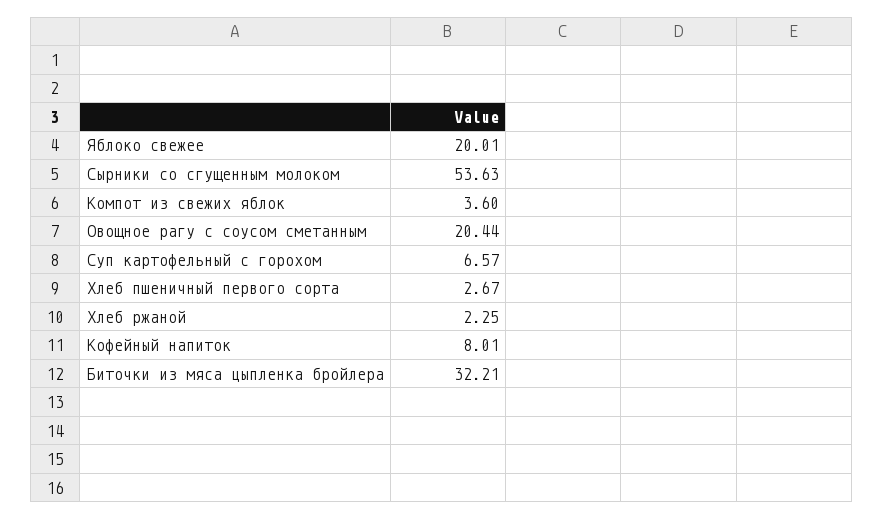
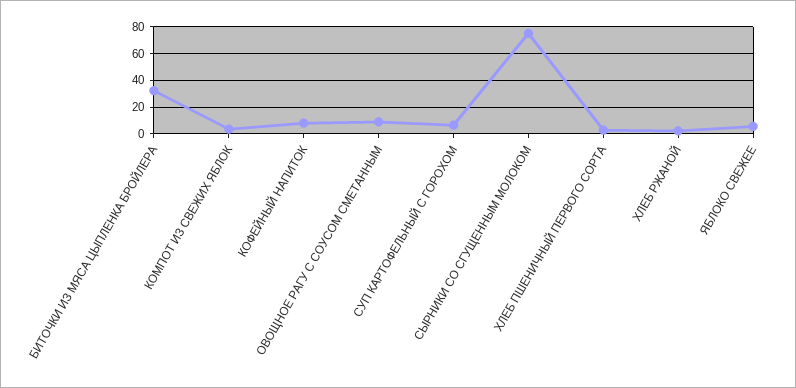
Яблоко свежее: 20.01 -> 5
Сырники со сгущенным молоком: 53.63 -> 75
Овощное рагу с соусом сметанным: 20.44 -> 10

